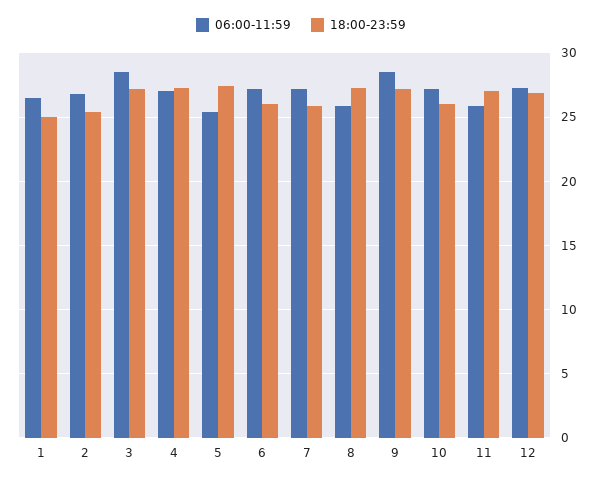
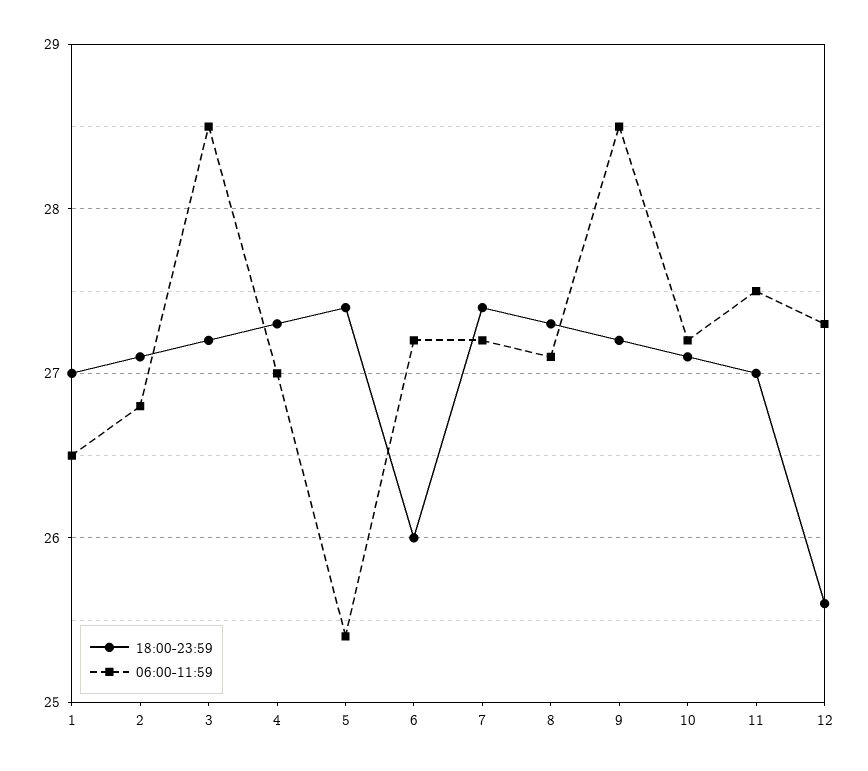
18:00-23:59, 1: 25 -> 27
18:00-23:59, 2: 25.5 -> 27.1
18:00-23:59, 7: 26 -> 27.4
06:00-11:59, 8: 26 -> 27.1
18:00-23:59, 10: 26 -> 27.1
06:00-11:59, 11: 26 -> 27.5
18:00-23:59, 12: 27 -> 25.6

